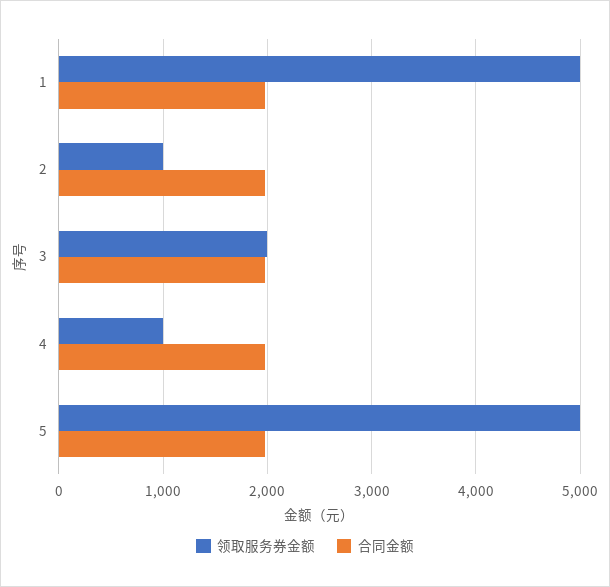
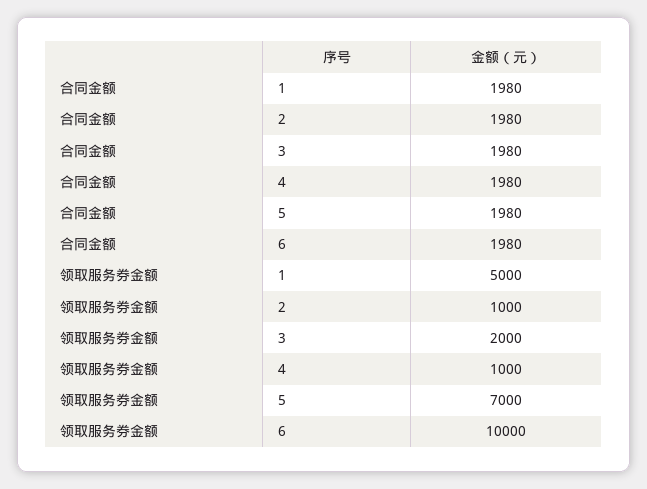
领取服务券金额, 5: 5000 -> 7000
合同金额, 6: none -> 1980
领取服务券金额, 6: none -> 10000

